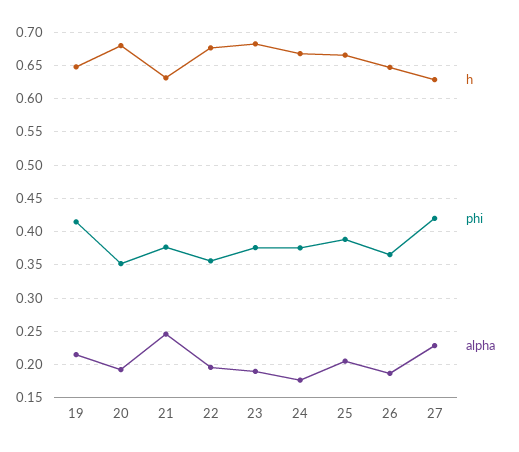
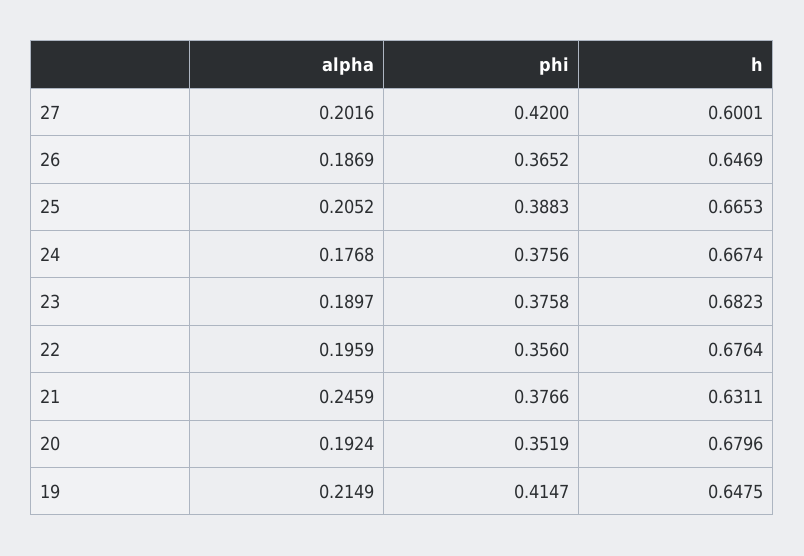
h, 27: 0.63 -> 0.6001
alpha, 27: 0.23 -> 0.2016

